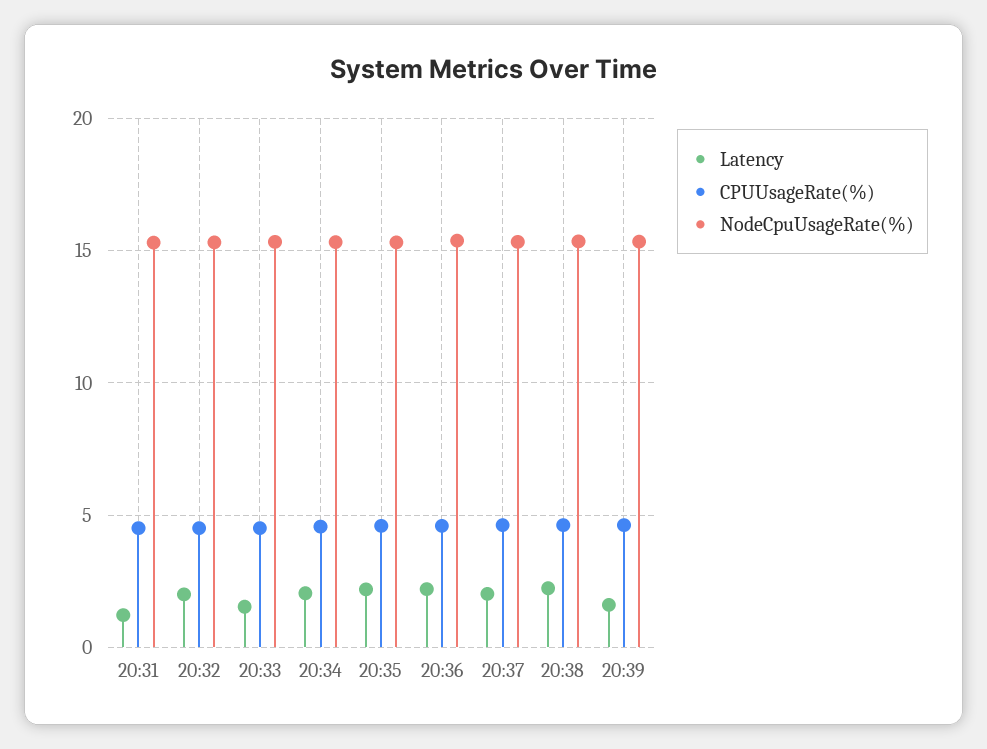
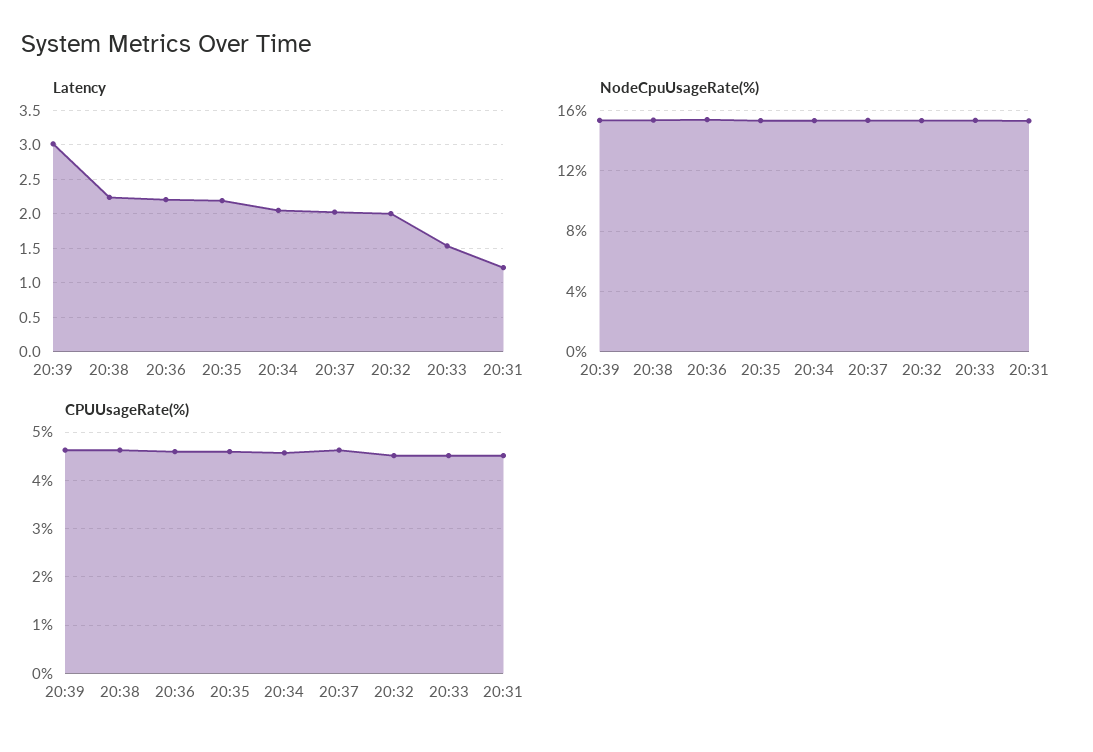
Latency, 20:39: 1.5 -> 3

